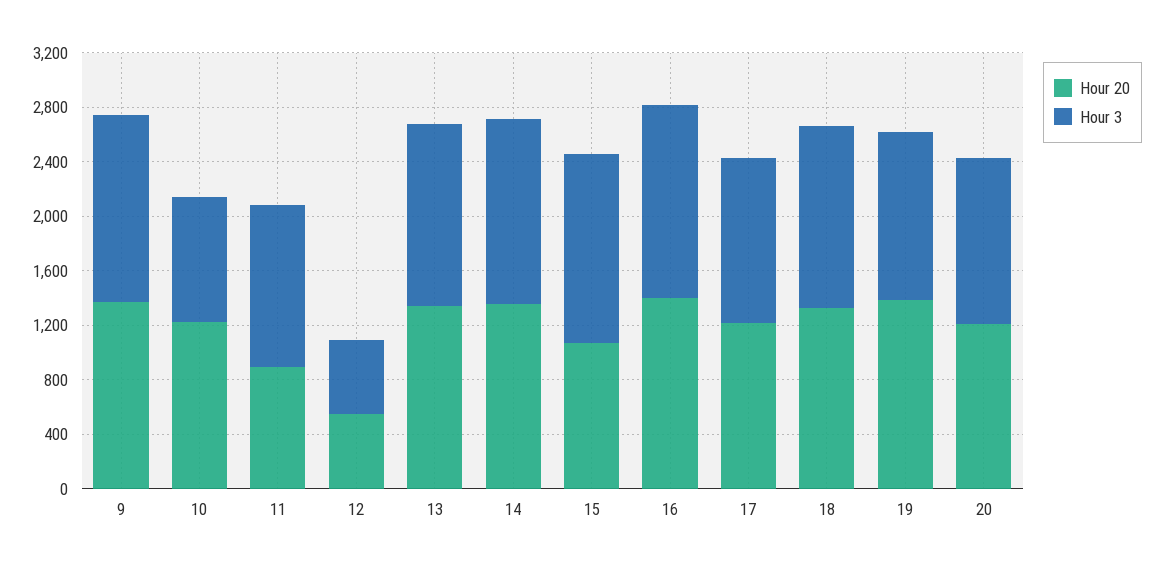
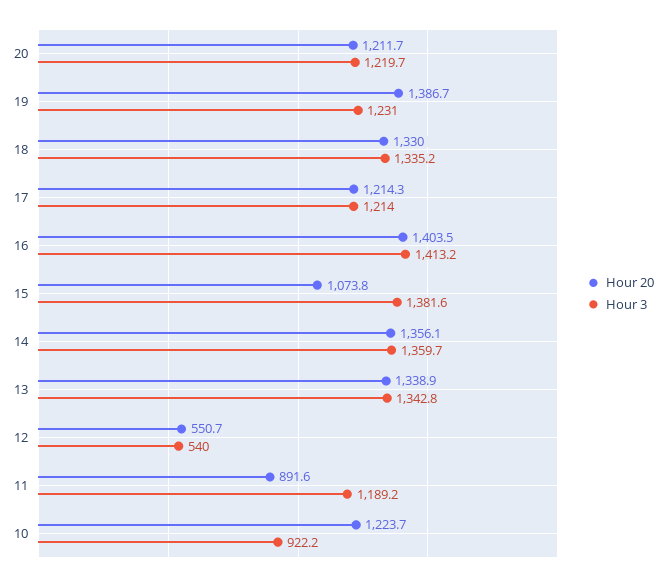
Hour 20, 9: 1400 -> none
Hour 3, 9: 1400 -> none

